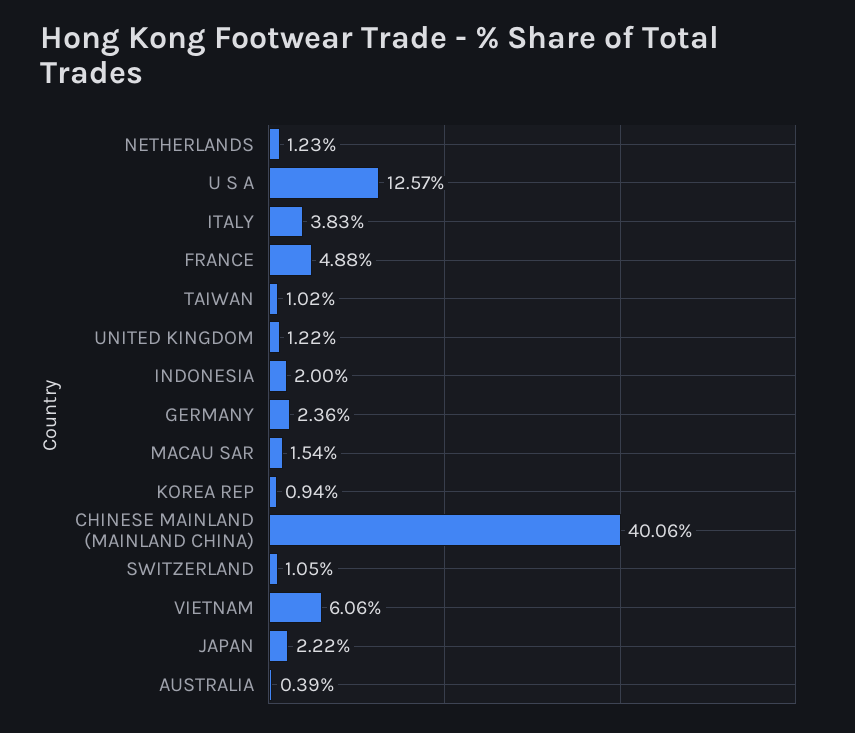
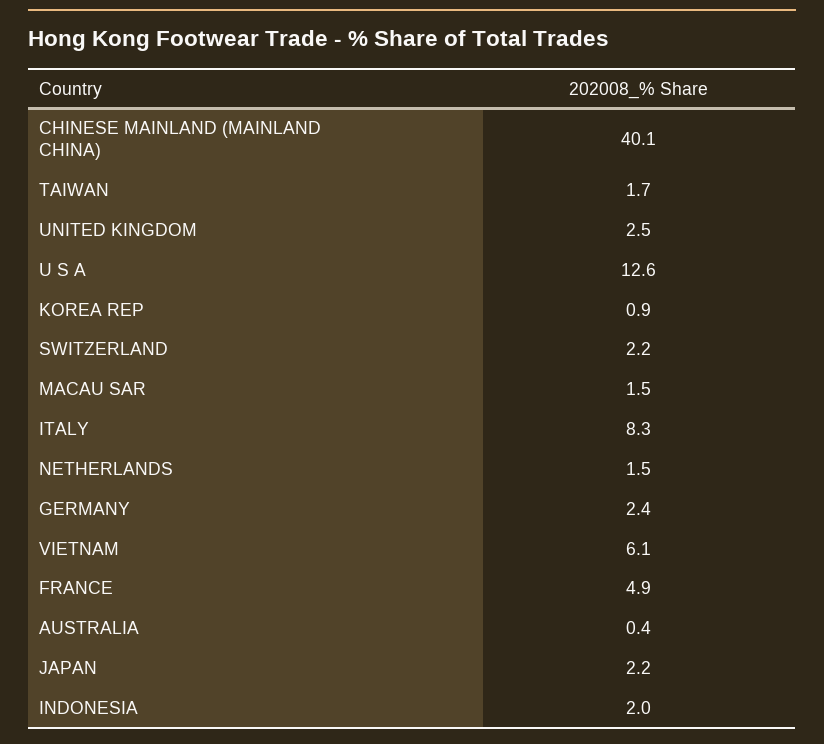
NETHERLANDS: 1.23 -> 1.5
ITALY: 3.83 -> 8.3
TAIWAN: 1.02 -> 1.7
UNITED KINGDOM: 1.22 -> 2.5
SWITZERLAND: 1.05 -> 2.2

